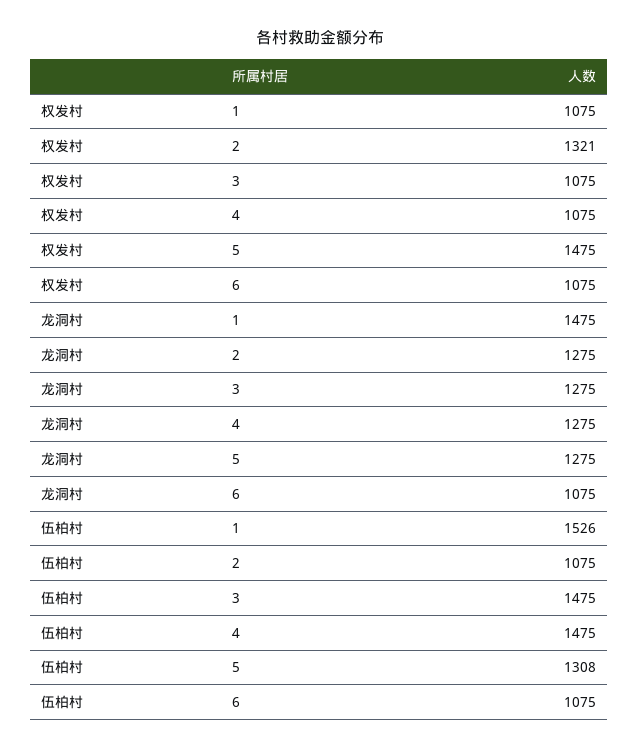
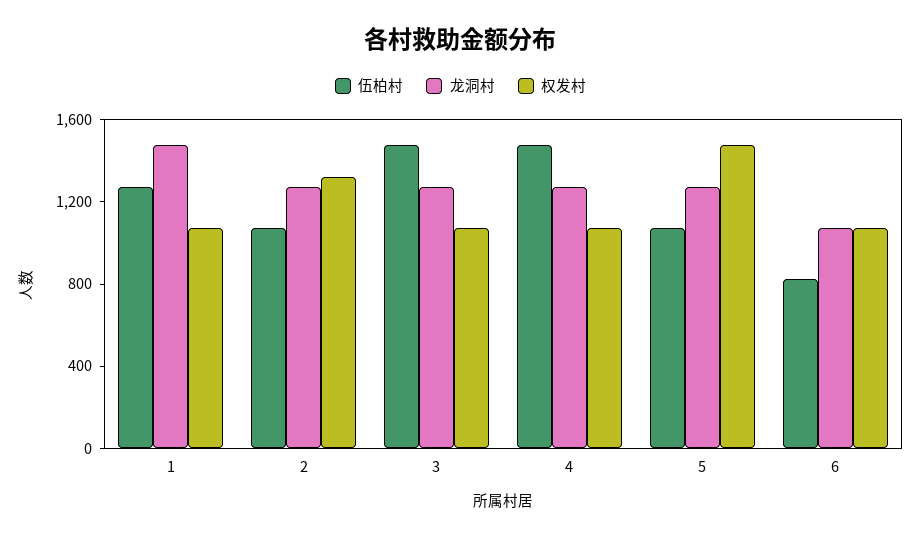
伍柏村, 1: 1526 -> 1300
伍柏村, 5: 1308 -> 1100
伍柏村, 6: 1075 -> 800

